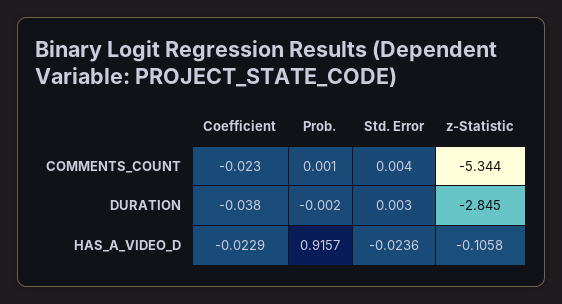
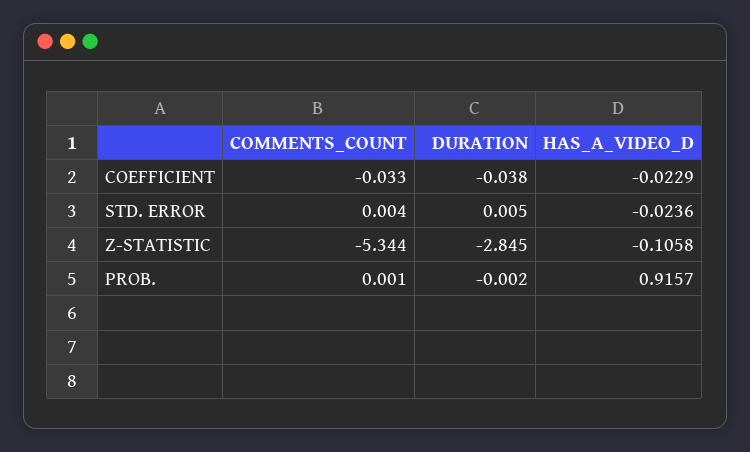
Coefficient, COMMENTS_COUNT: -0.023 -> -0.033
Std. Error, DURATION: 0.003 -> 0.005

